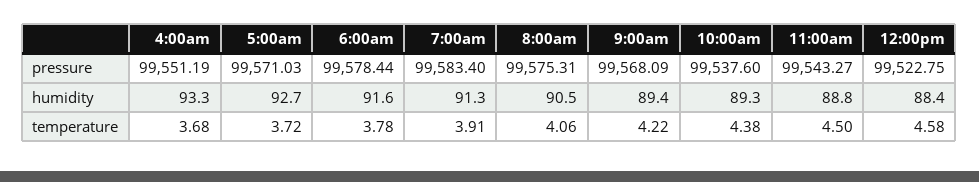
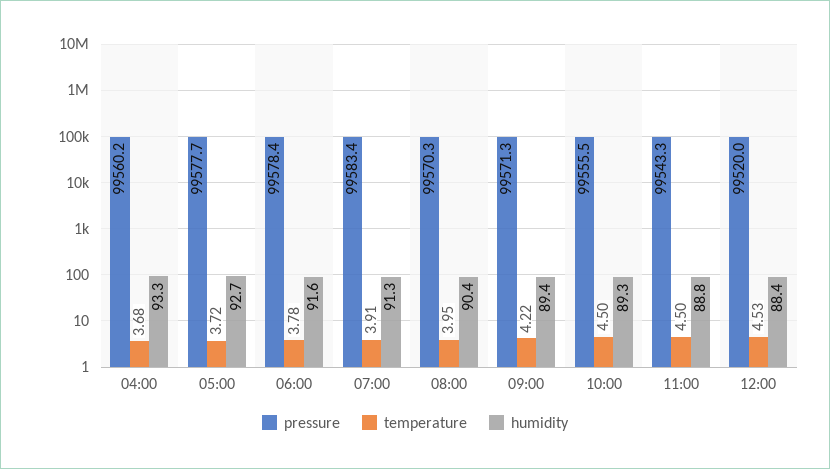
pressure, 4:00am: 99551.19 -> 99560.2
pressure, 5:00am: 99571.03 -> 99577.7
pressure, 8:00am: 99575.31 -> 99570.3
pressure, 9:00am: 99568.09 -> 99571.3
pressure, 10:00am: 99537.6 -> 99555.5
pressure, 12:00pm: 99522.75 -> 99520
humidity, 8:00am: 90.5 -> 90.4
temperature, 8:00am: 4.06 -> 3.95
temperature, 10:00am: 4.38 -> 4.5
temperature, 12:00pm: 4.58 -> 4.53

